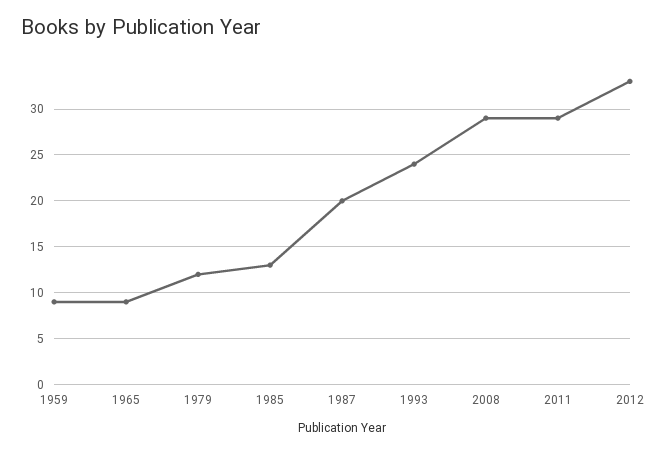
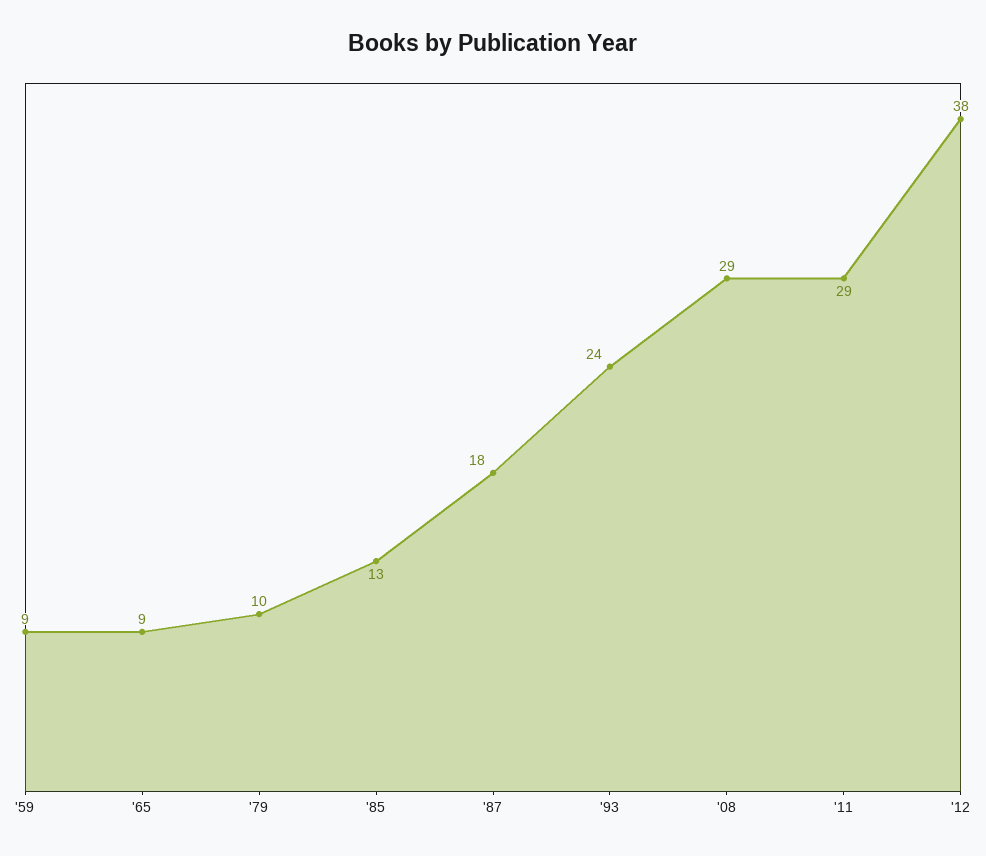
1979: 12 -> 10
1987: 20 -> 18
2012: 33 -> 38

